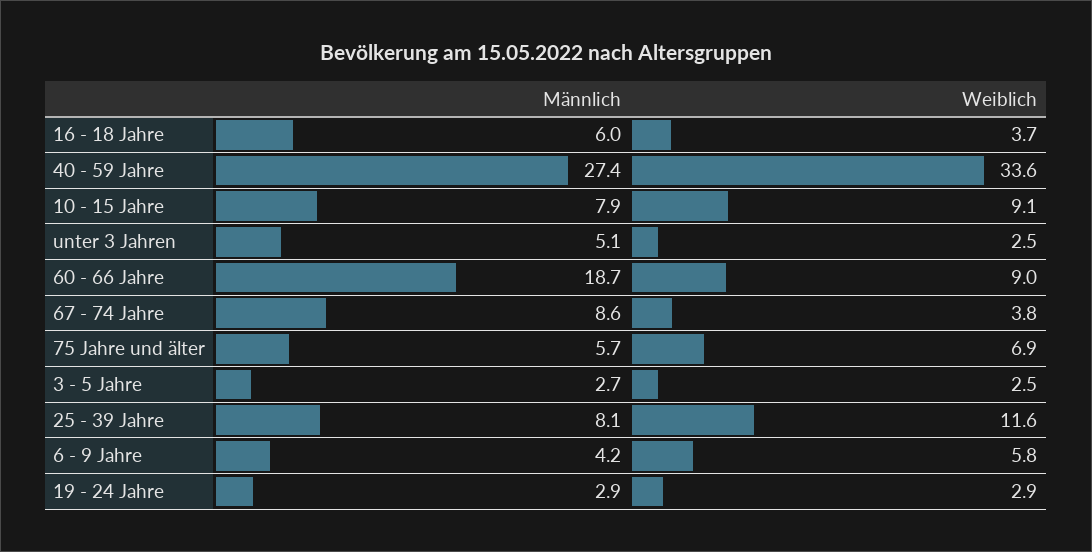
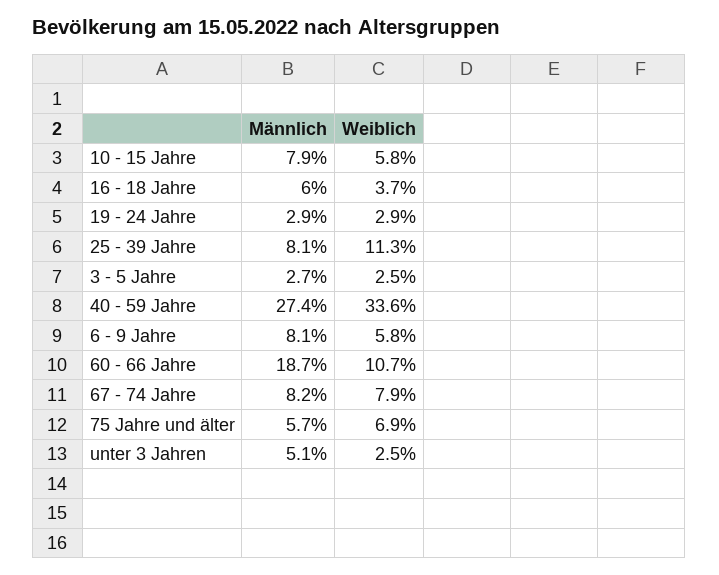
Weiblich, 10 - 15 Jahre: 9.1 -> 5.8
Weiblich, 60 - 66 Jahre: 9 -> 10.7
Männlich, 67 - 74 Jahre: 8.6 -> 8.2
Weiblich, 67 - 74 Jahre: 3.8 -> 7.9
Weiblich, 25 - 39 Jahre: 11.6 -> 11.3
Männlich, 6 - 9 Jahre: 4.2 -> 8.1

